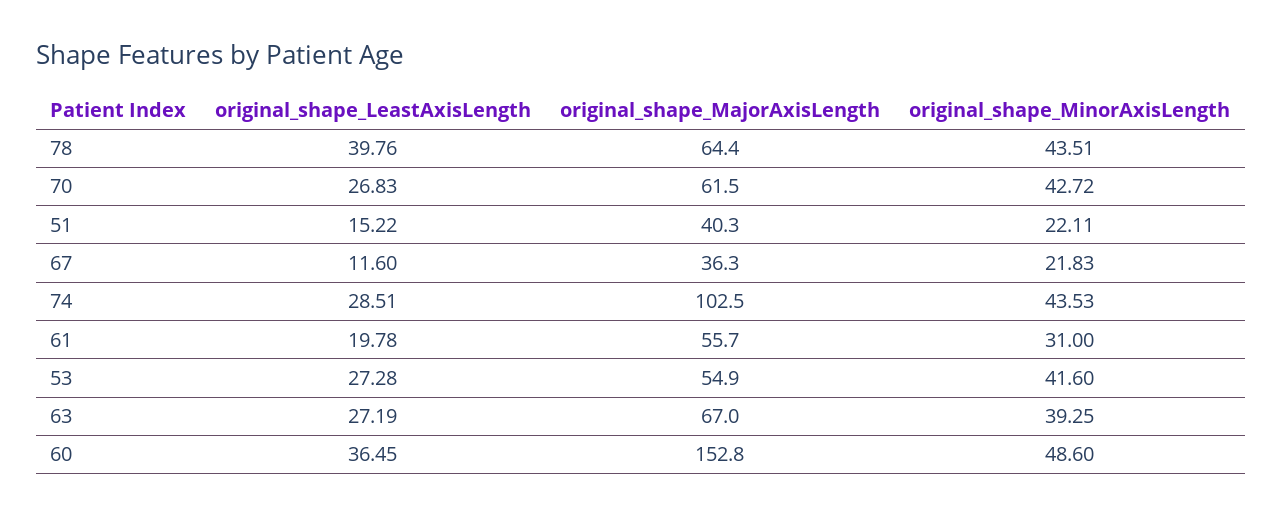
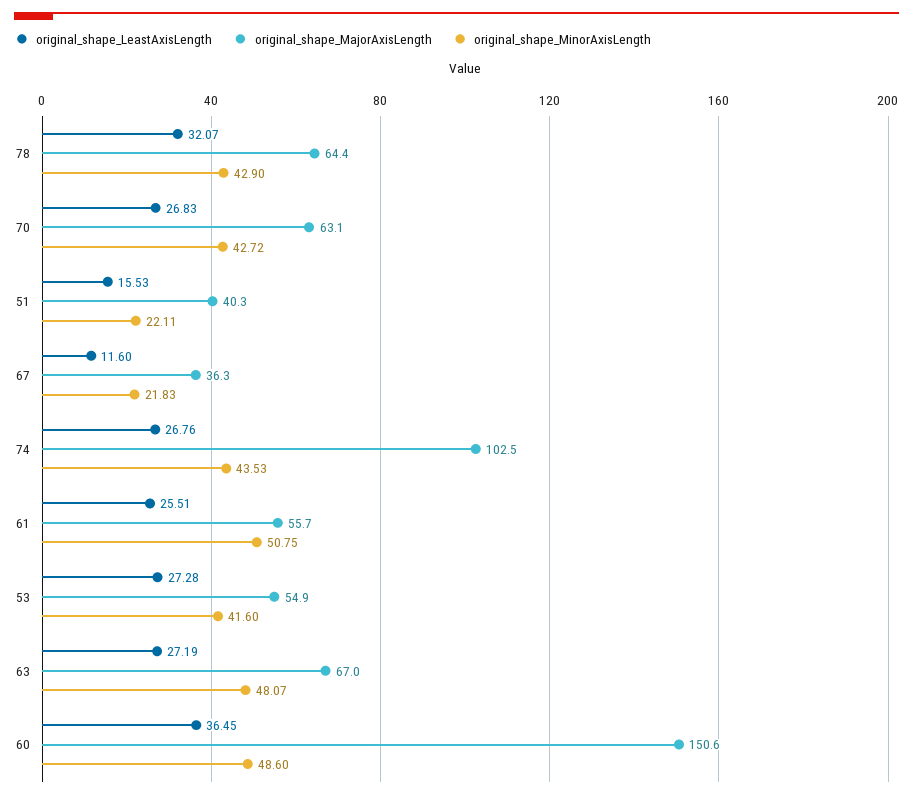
original_shape_LeastAxisLength, 78: 39.76 -> 32.07
original_shape_MinorAxisLength, 78: 43.51 -> 42.9
original_shape_MajorAxisLength, 70: 61.5 -> 63.1
original_shape_LeastAxisLength, 51: 15.22 -> 15.53
original_shape_LeastAxisLength, 74: 28.51 -> 26.76
original_shape_LeastAxisLength, 61: 19.78 -> 25.51
original_shape_MinorAxisLength, 61: 31 -> 50.75
original_shape_MinorAxisLength, 63: 39.25 -> 48.07
original_shape_MajorAxisLength, 60: 152.8 -> 150.6

